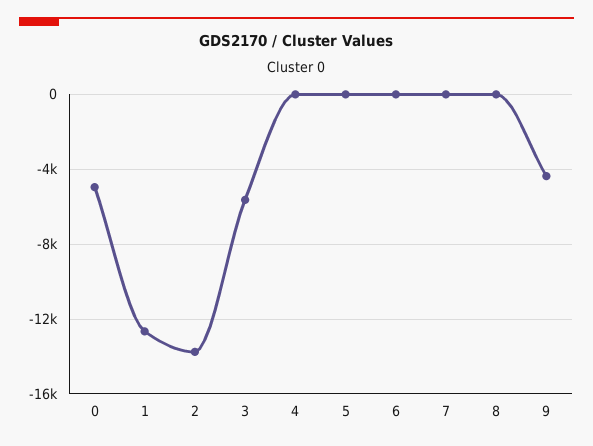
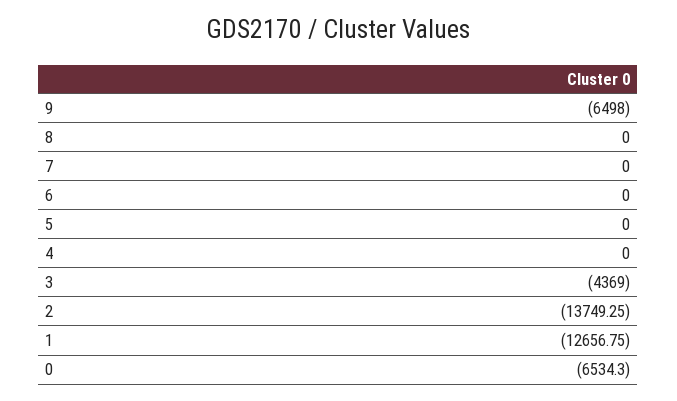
0: -5000 -> -6534.3
3: -5500 -> -4369
9: -4500 -> -6498

